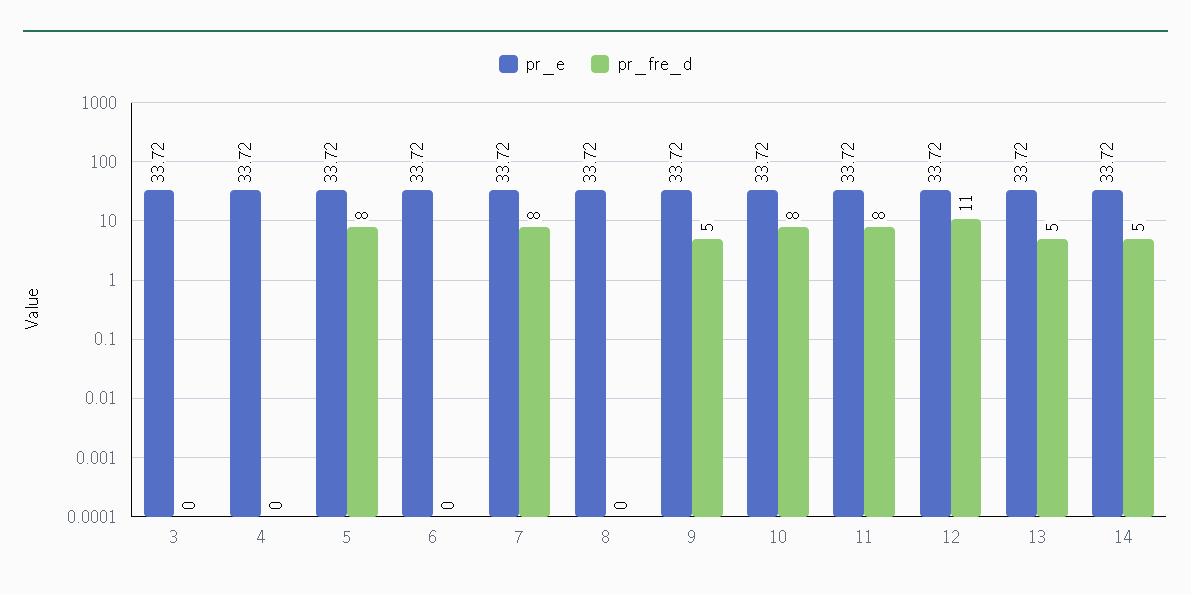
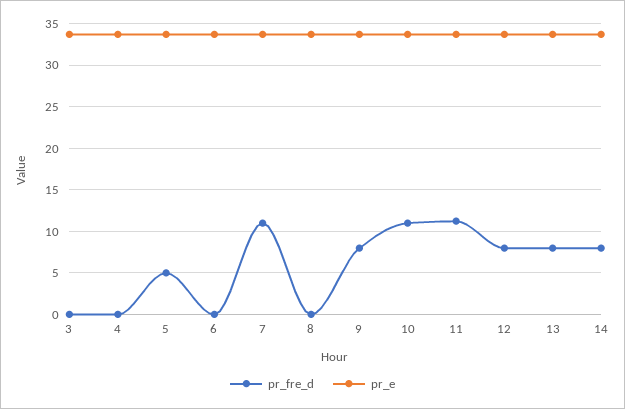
pr_fre_d, 5: 8 -> 5
pr_fre_d, 7: 8 -> 11
pr_fre_d, 9: 5 -> 8
pr_fre_d, 10: 8 -> 11
pr_fre_d, 11: 8 -> 11
pr_fre_d, 12: 11 -> 8
pr_fre_d, 13: 5 -> 8
pr_fre_d, 14: 5 -> 8

